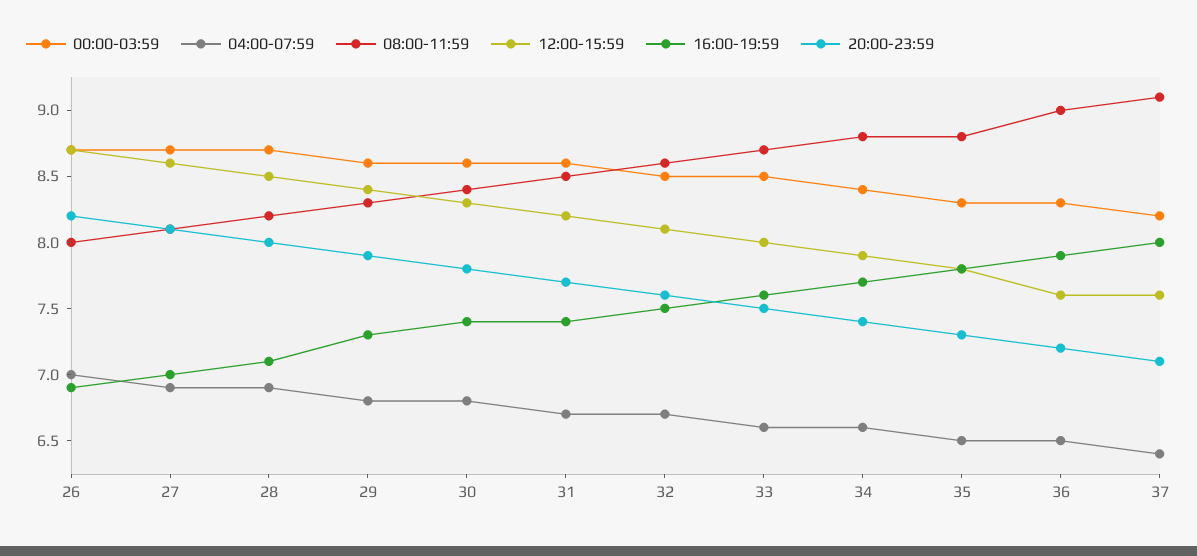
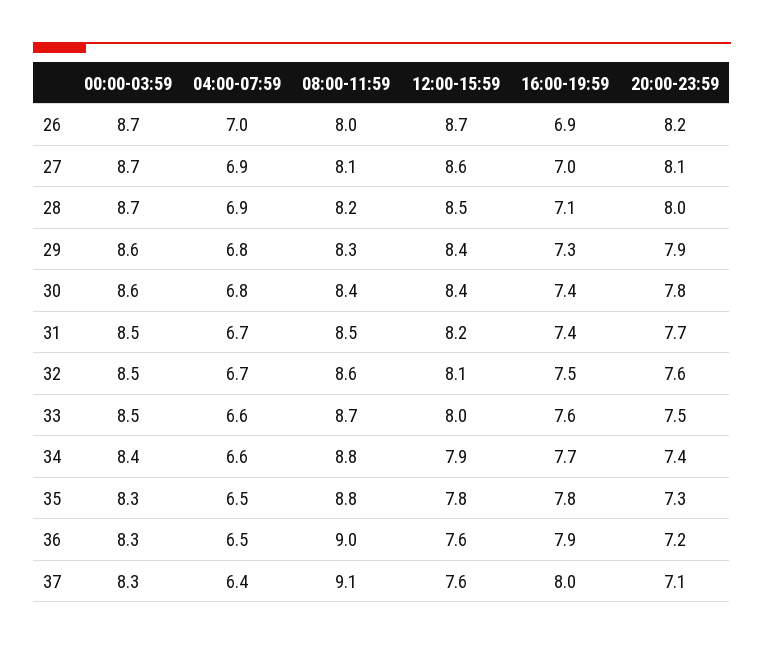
12:00-15:59, 30: 8.3 -> 8.4
00:00-03:59, 31: 8.6 -> 8.5
00:00-03:59, 37: 8.2 -> 8.3

